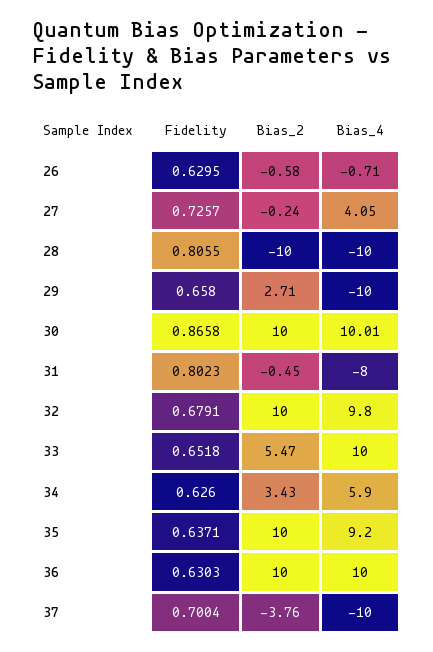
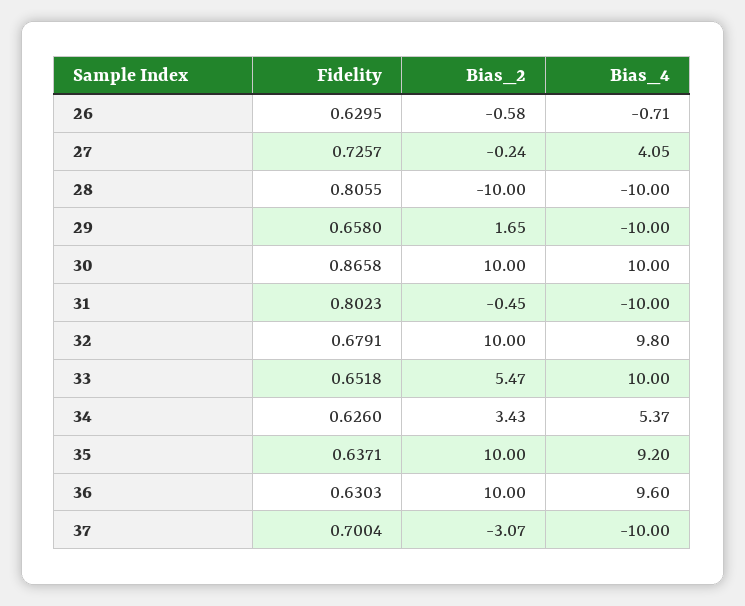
Bias_2, 29: 2.71 -> 1.65
Bias_4, 30: 10.01 -> 10
Bias_4, 31: -8 -> -10
Bias_4, 34: 5.9 -> 5.37
Bias_4, 36: 10 -> 9.6
Bias_2, 37: -3.76 -> -3.07

